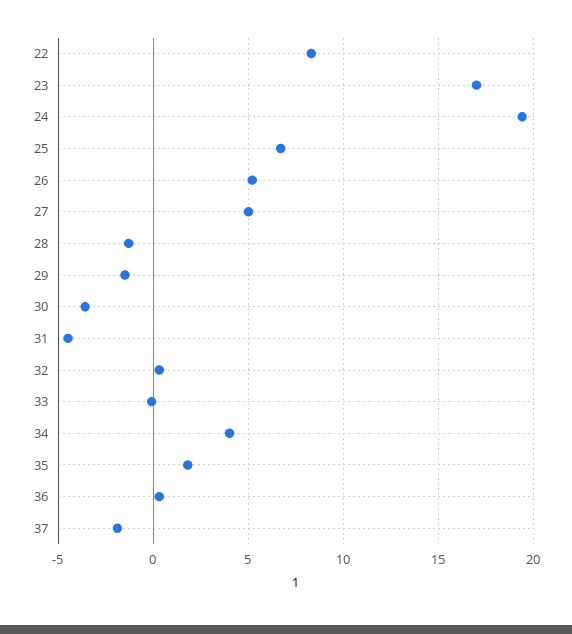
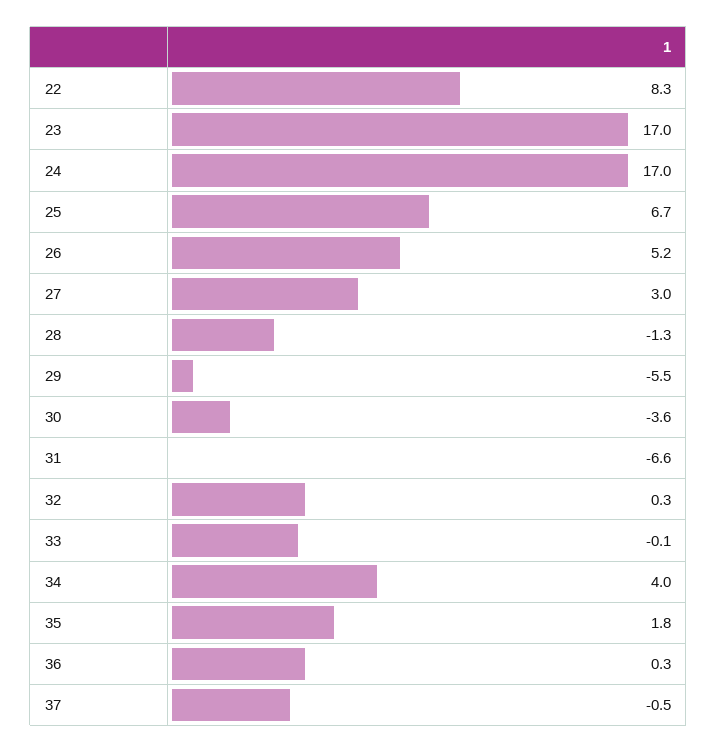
24: 19.5 -> 17
27: 5 -> 3
29: -1.5 -> -5.5
31: -4.5 -> -6.6
37: -2 -> -0.5

